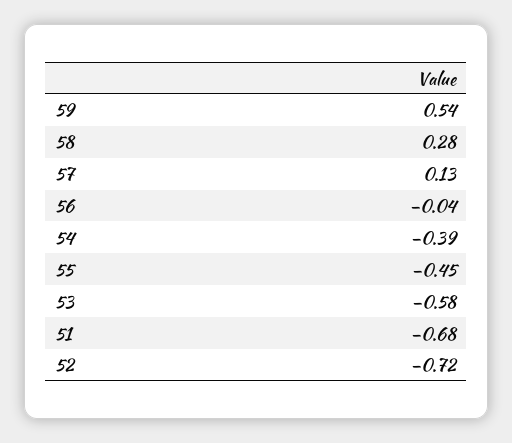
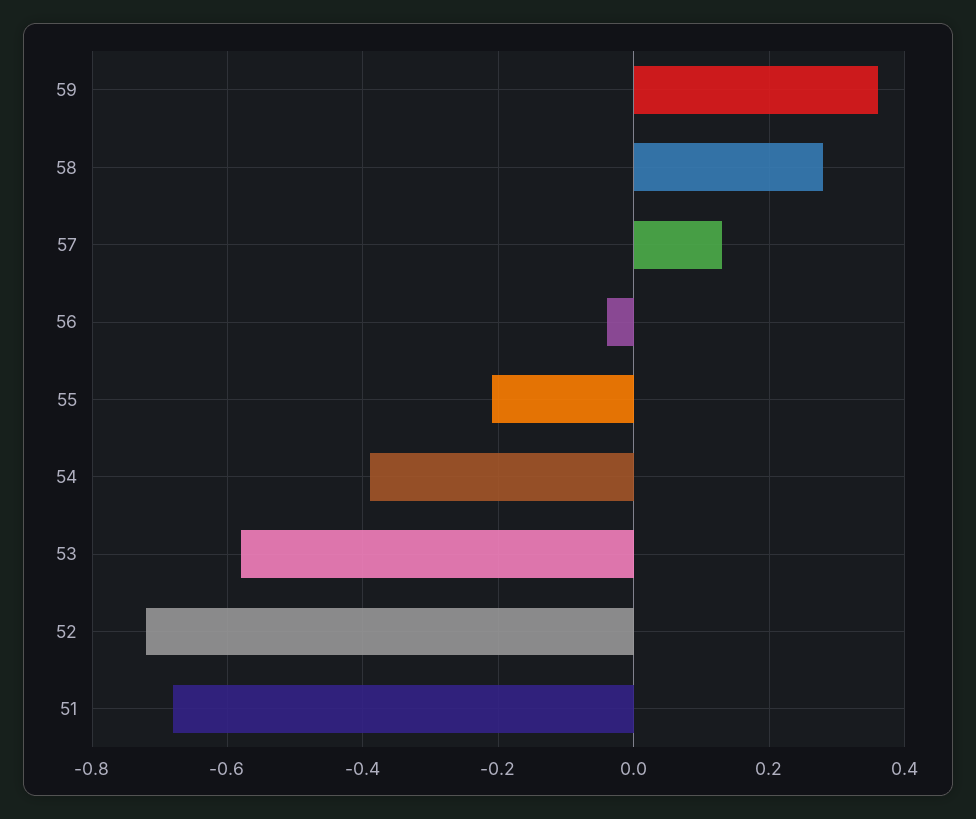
59: 0.54 -> 0.35
55: -0.45 -> -0.2

